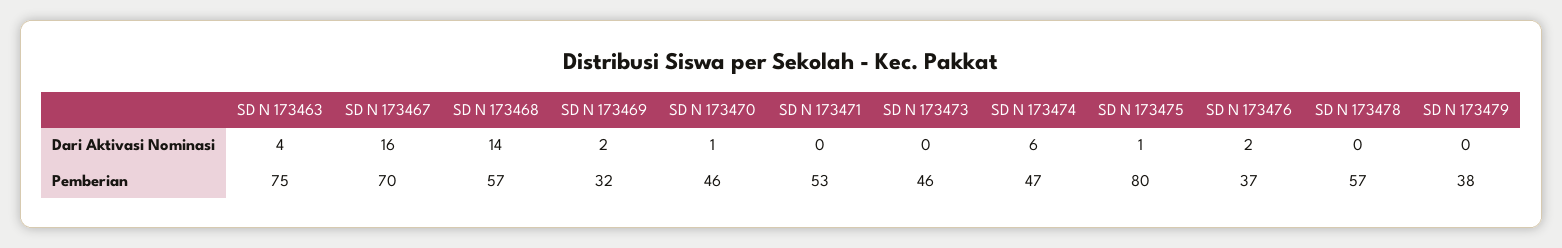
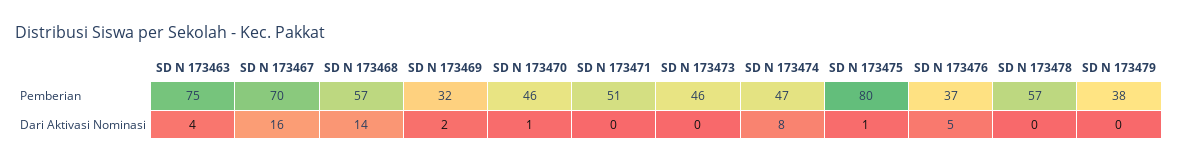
SD N 173474, Dari Aktivasi Nominasi: 6 -> 8
SD N 173476, Dari Aktivasi Nominasi: 2 -> 5
SD N 173471, Pemberian: 53 -> 51

